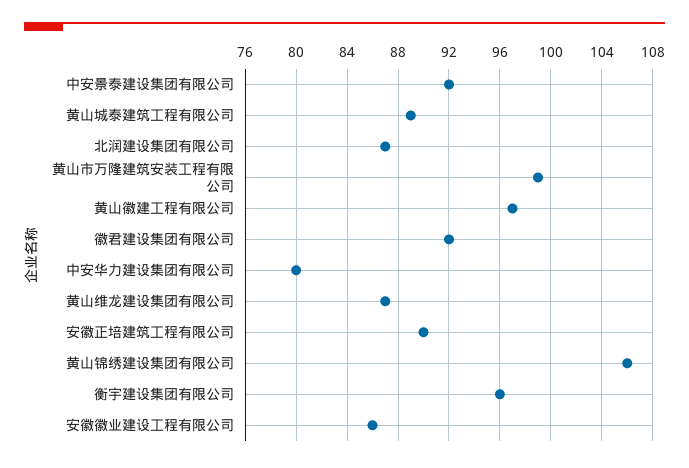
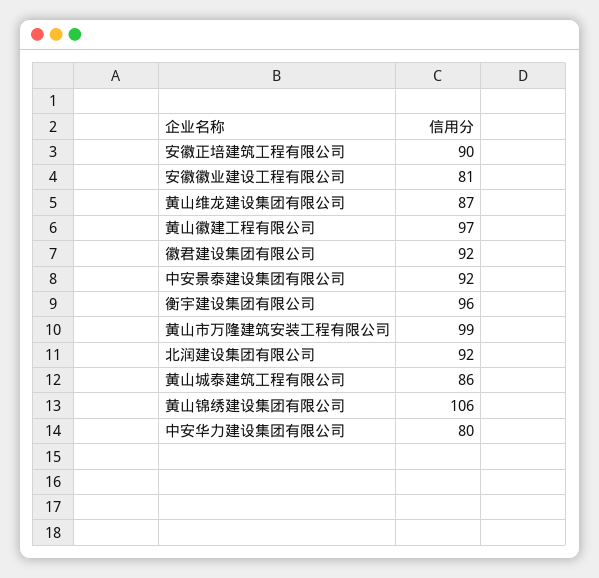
黄山城泰建筑工程有限公司: 89 -> 86
北润建设集团有限公司: 87 -> 92
安徽徽业建设工程有限公司: 86 -> 81

